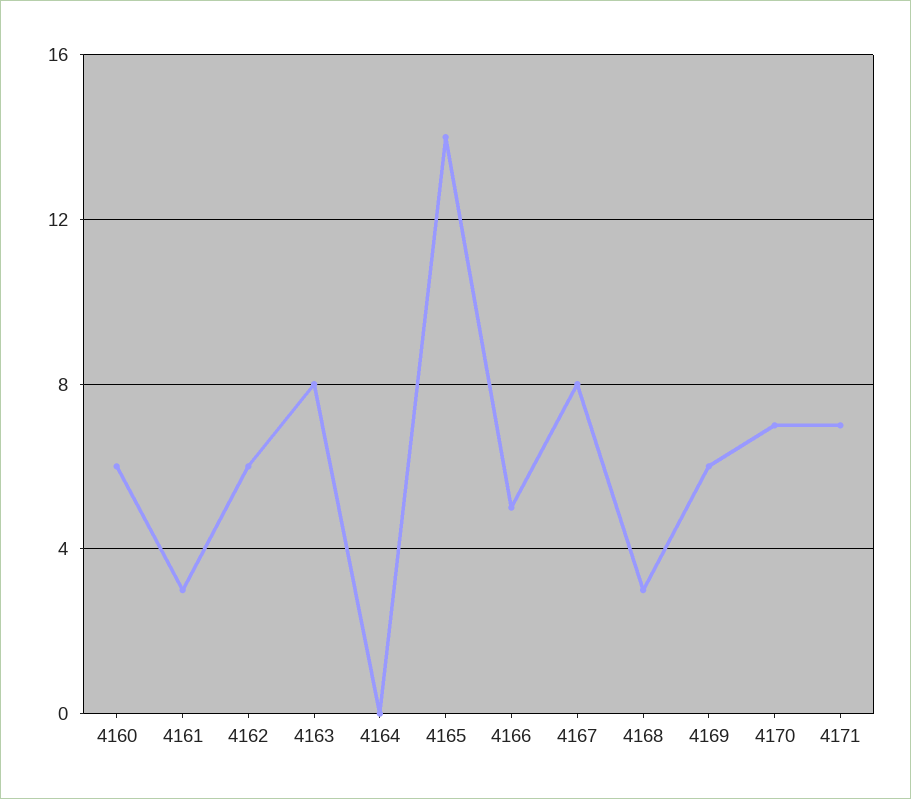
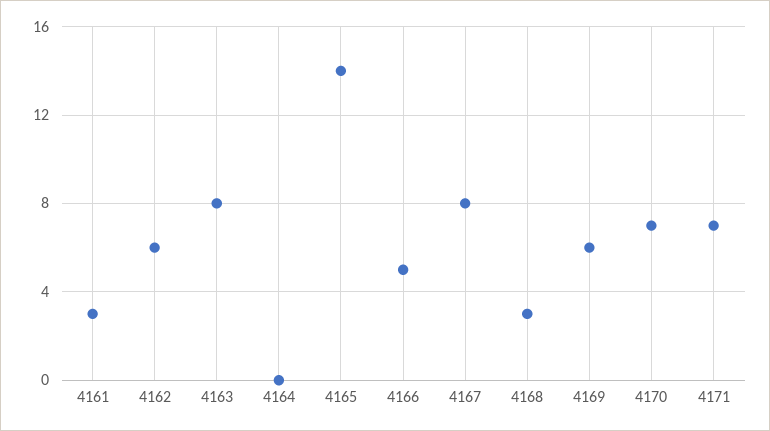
4160: 6 -> none

